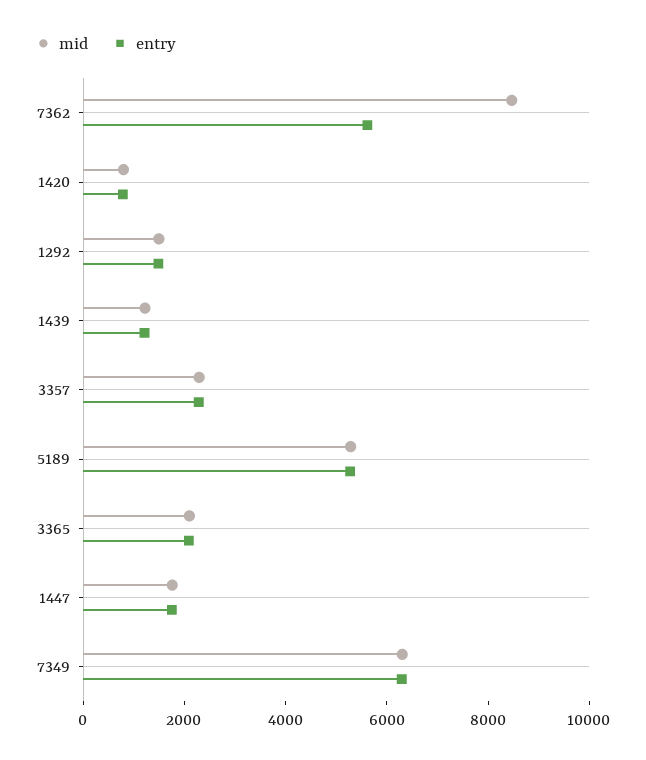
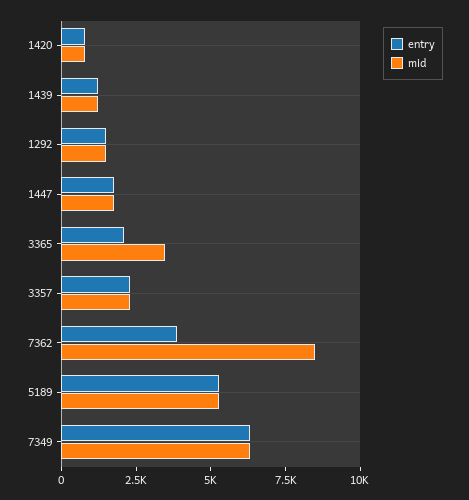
entry, 7362: 5500 -> 4000
mid, 3365: 2000 -> 3500

